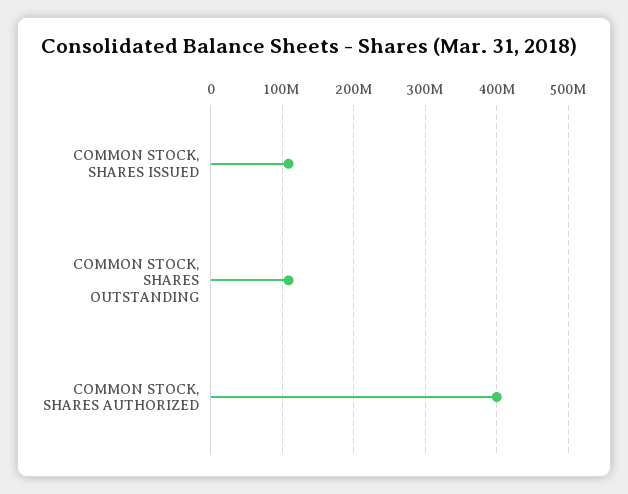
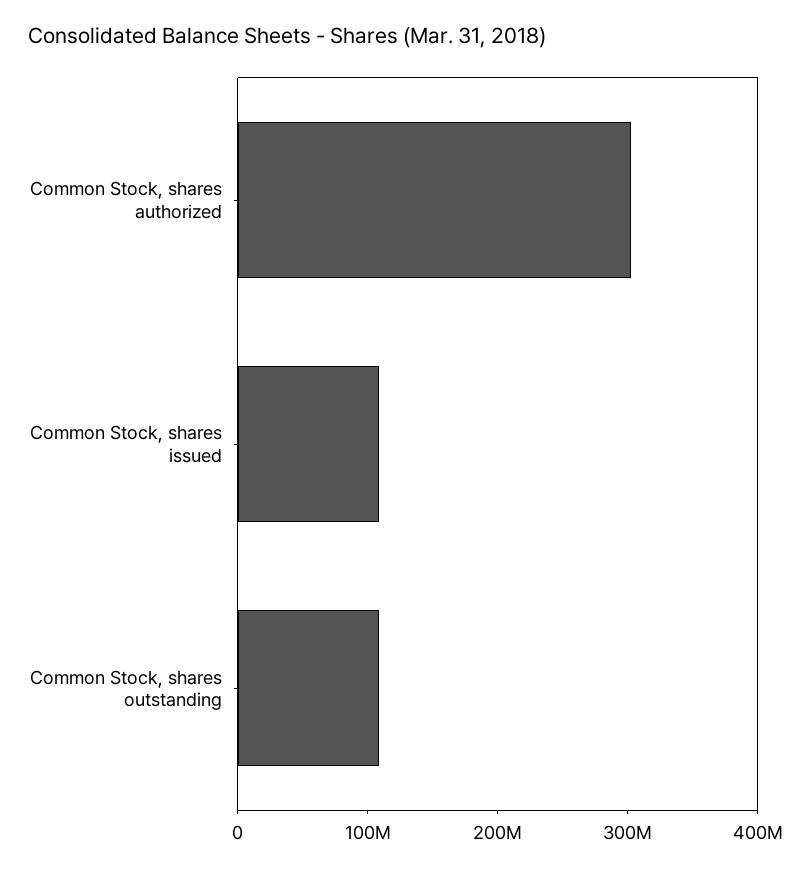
COMMON STOCK, SHARES AUTHORIZED: 400000000 -> 300000000

